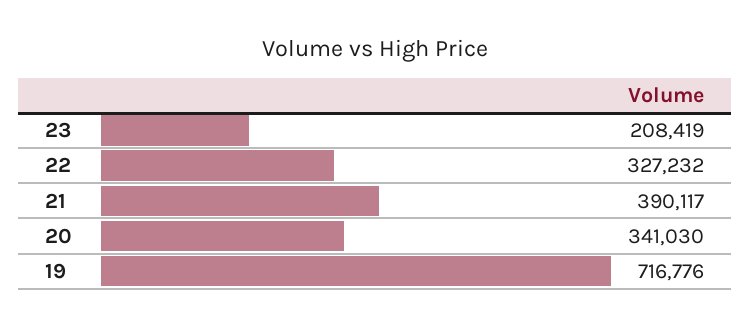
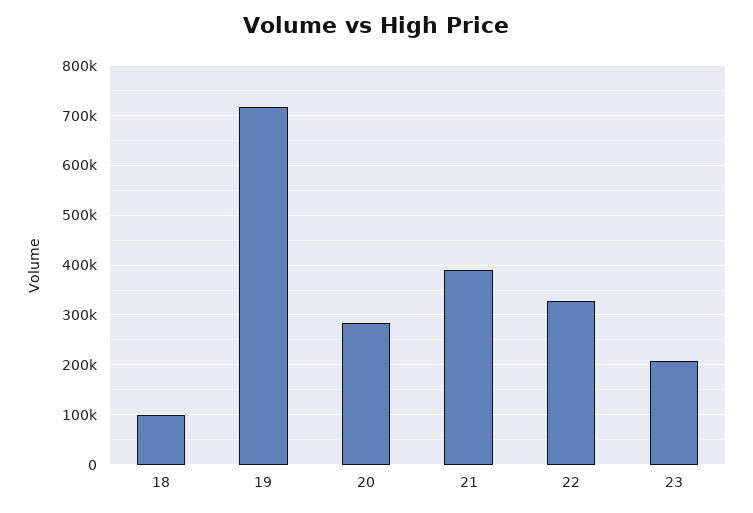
20: 341030 -> 280000
18: none -> 100000

